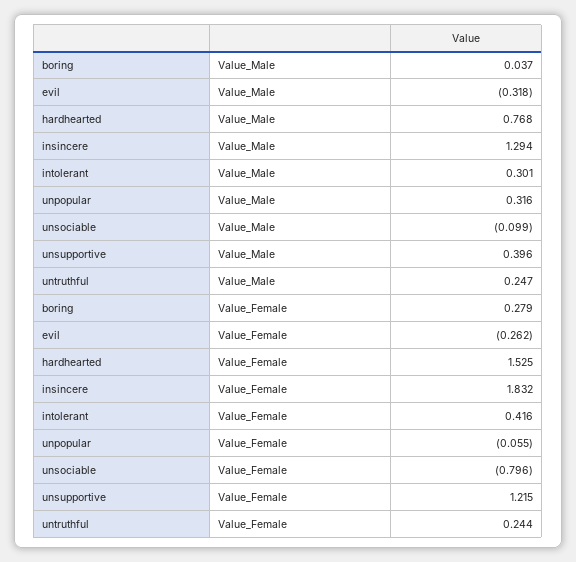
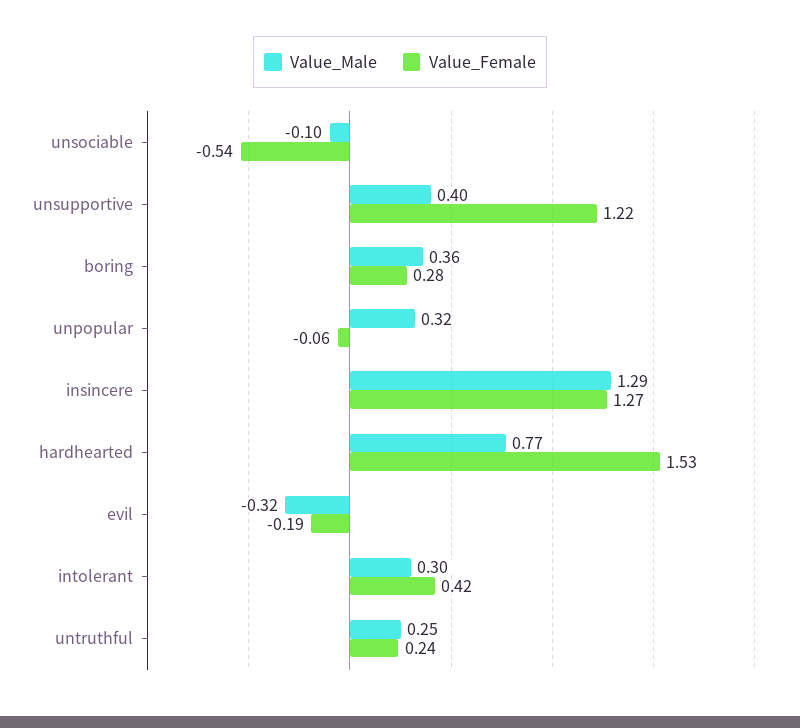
Value_Male, boring: 0.037 -> 0.36
Value_Female, evil: -0.262 -> -0.19
Value_Female, insincere: 1.832 -> 1.27
Value_Female, unsociable: -0.796 -> -0.54

